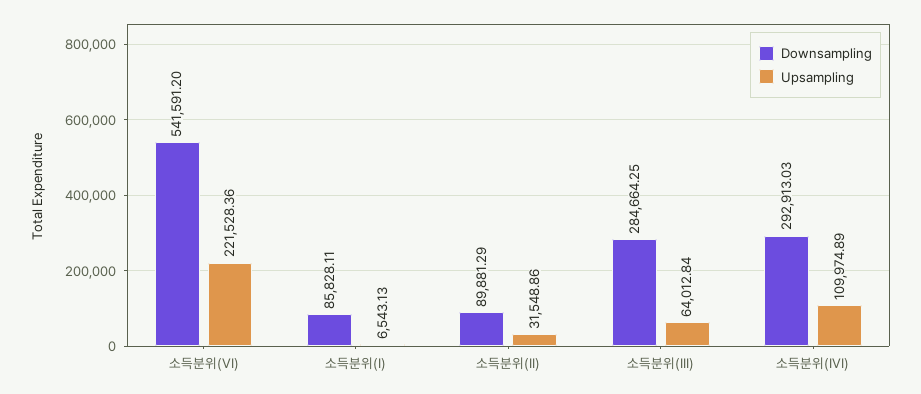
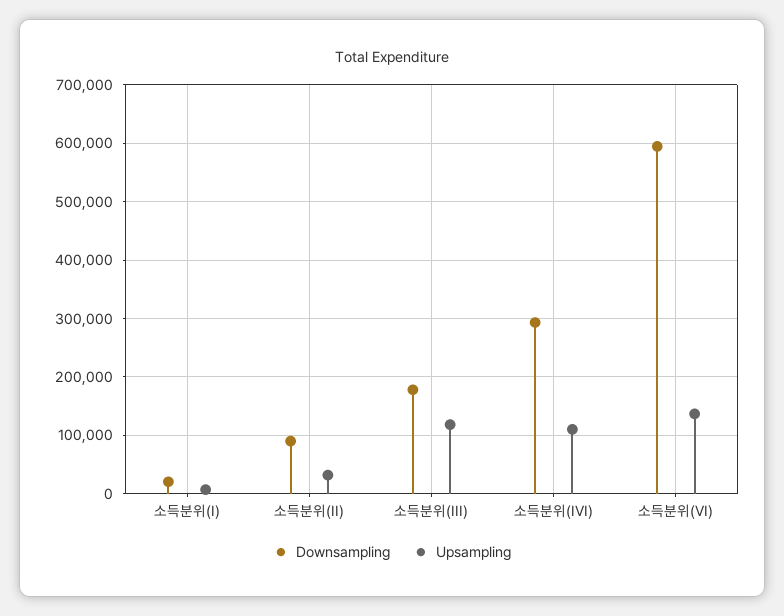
Downsampling, 소득분위(VI): 541591.2 -> 600000
Upsampling, 소득분위(VI): 221528.36 -> 140000
Downsampling, 소득분위(I): 85828.11 -> 20000
Downsampling, 소득분위(III): 284664.25 -> 180000
Upsampling, 소득분위(III): 64012.84 -> 120000

